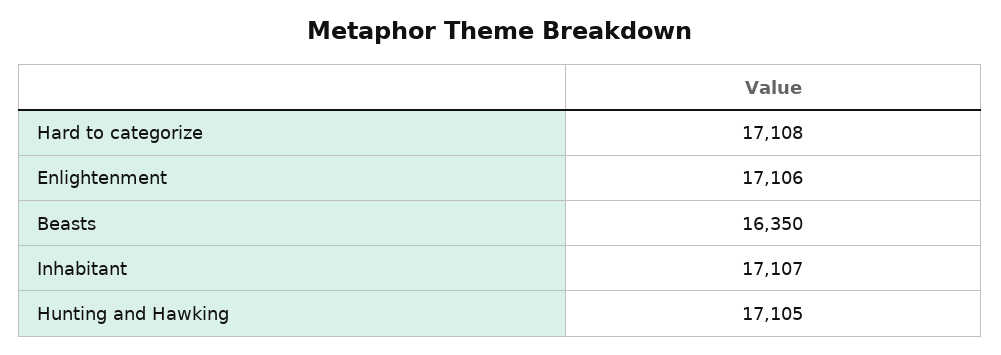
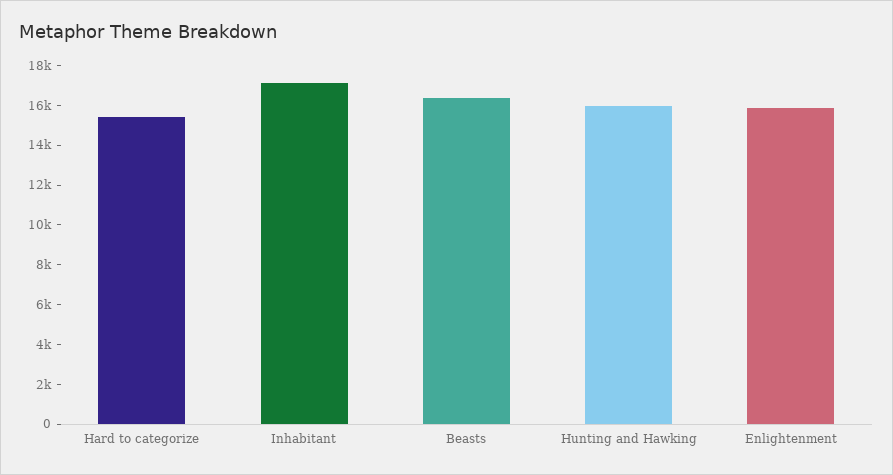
Hard to categorize: 17108 -> 15500
Enlightenment: 17106 -> 16000
Hunting and Hawking: 17105 -> 16000

